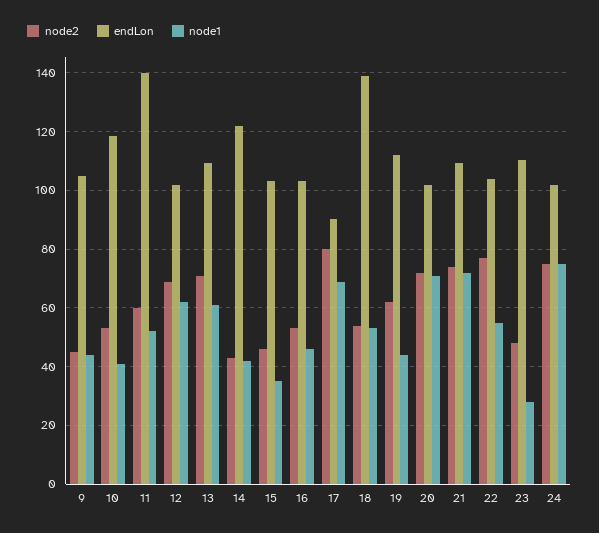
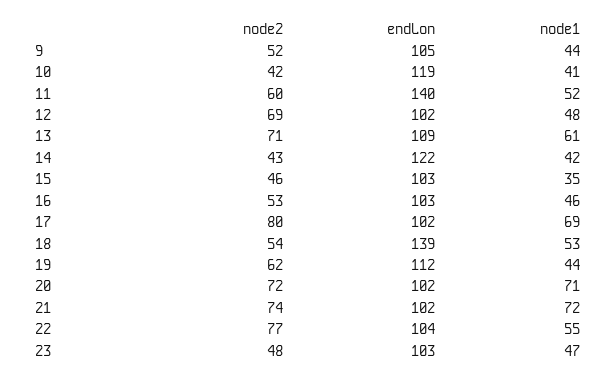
node2, 9: 45 -> 52
node2, 10: 52.5 -> 42
node1, 12: 62.5 -> 48
endLon, 17: 90 -> 102
endLon, 21: 110 -> 102
endLon, 23: 110 -> 103
node1, 23: 27.5 -> 47
node2, 24: 75 -> none
endLon, 24: 102.5 -> none
node1, 24: 75 -> none

